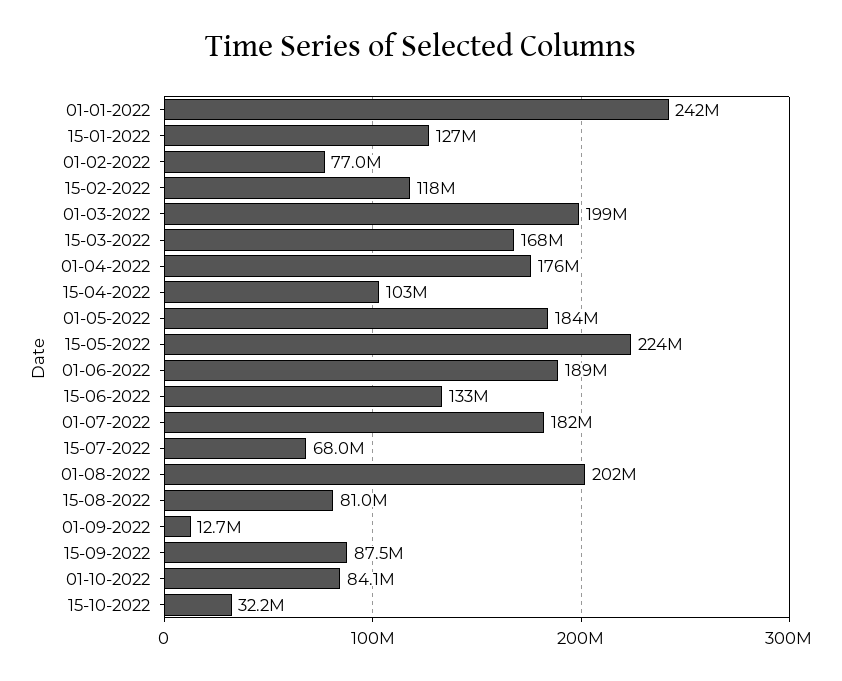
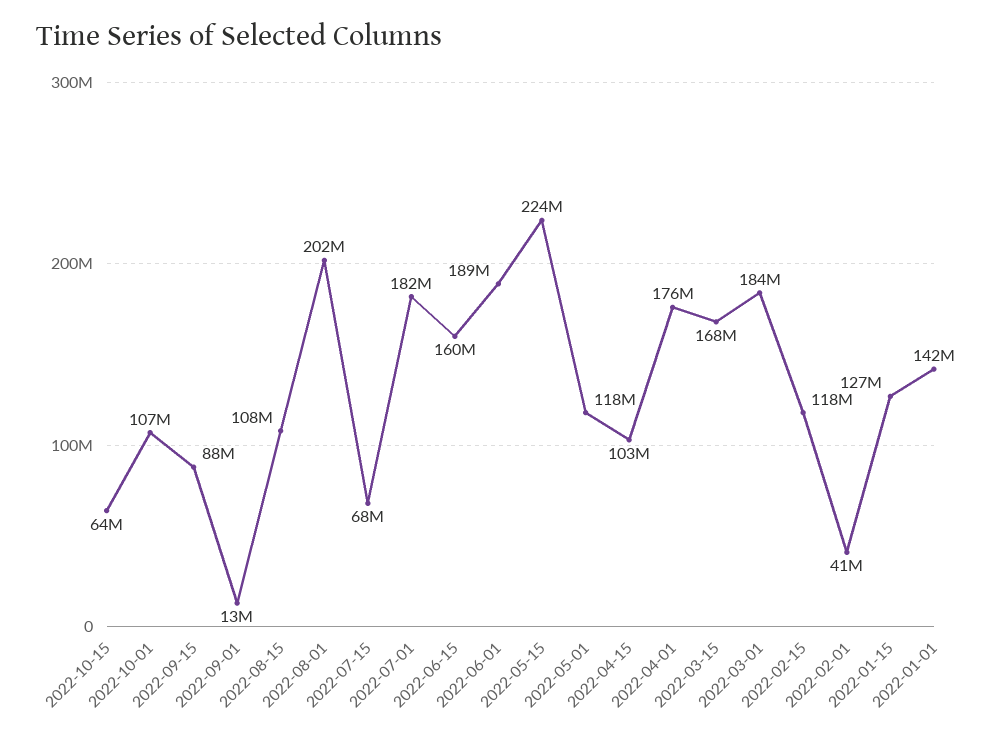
01-01-2022: 242000000 -> 142000000
01-02-2022: 77000000 -> 41000000
01-03-2022: 199000000 -> 184000000
01-05-2022: 184000000 -> 118000000
15-06-2022: 133000000 -> 160000000
15-08-2022: 81000000 -> 108000000
01-10-2022: 84100000 -> 107000000
15-10-2022: 32200000 -> 64000000

